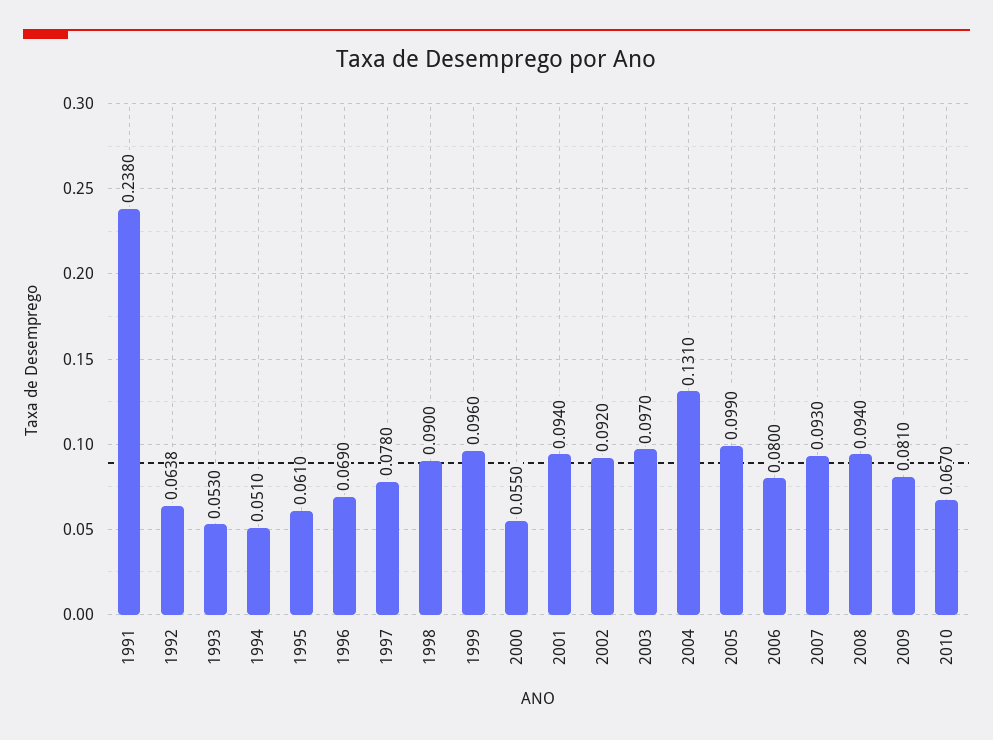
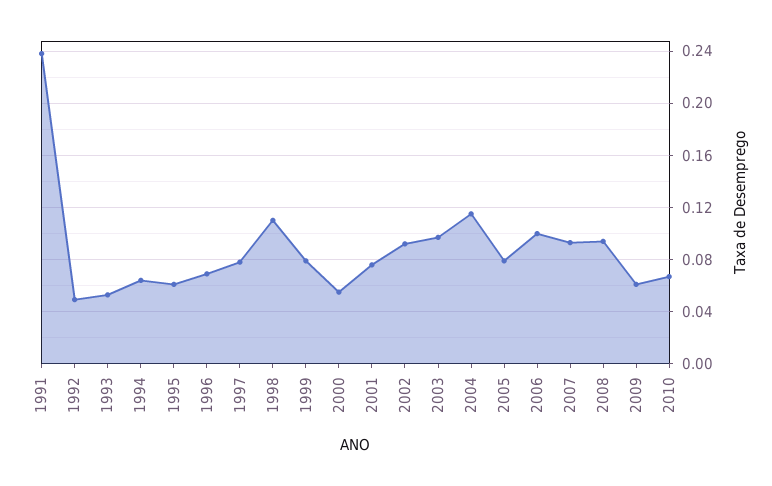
1992: 0.0638 -> 0.05
1994: 0.051 -> 0.065
1998: 0.09 -> 0.11
1999: 0.096 -> 0.08
2001: 0.094 -> 0.075
2004: 0.131 -> 0.115
2005: 0.099 -> 0.08
2006: 0.08 -> 0.1
2009: 0.081 -> 0.06

